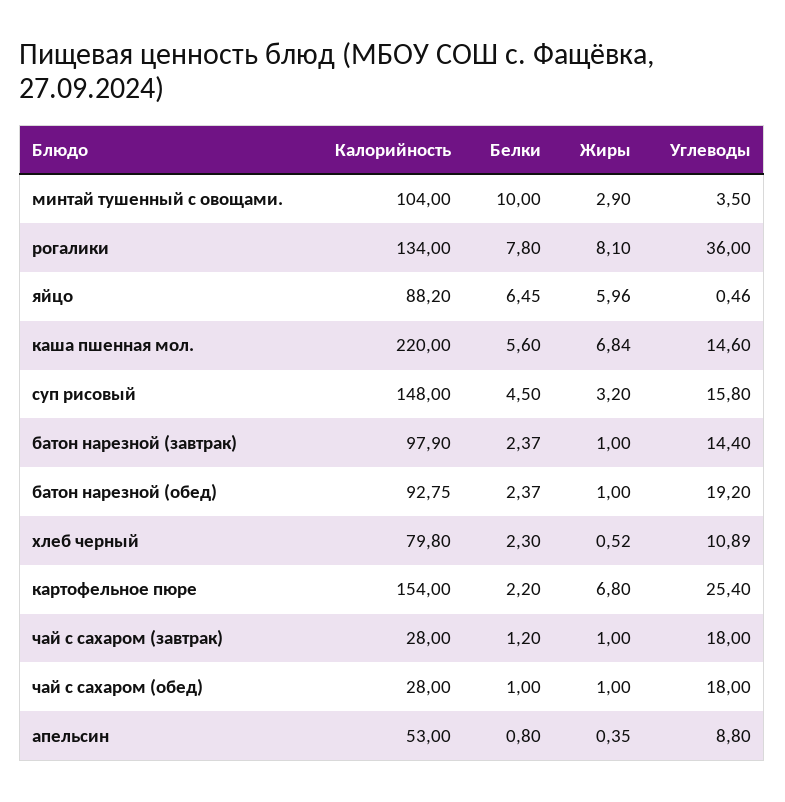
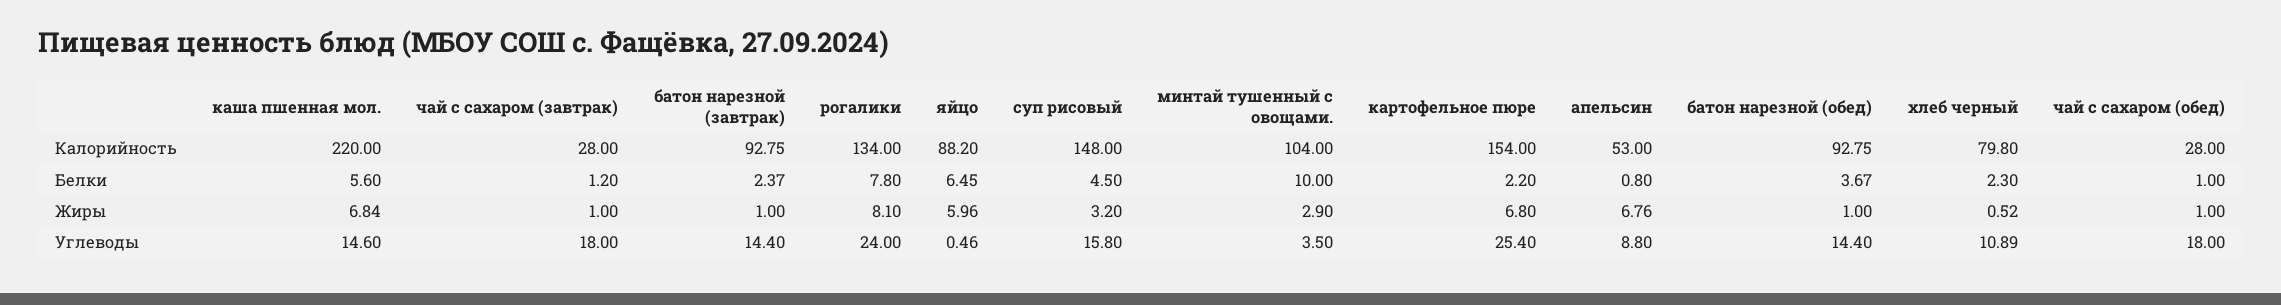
Углеводы, рогалики: 36 -> 24
Калорийность, батон нарезной (завтрак): 97.9 -> 92.75
Белки, батон нарезной (обед): 2.37 -> 3.67
Углеводы, батон нарезной (обед): 19.2 -> 14.4
Жиры, апельсин: 0.35 -> 6.76

